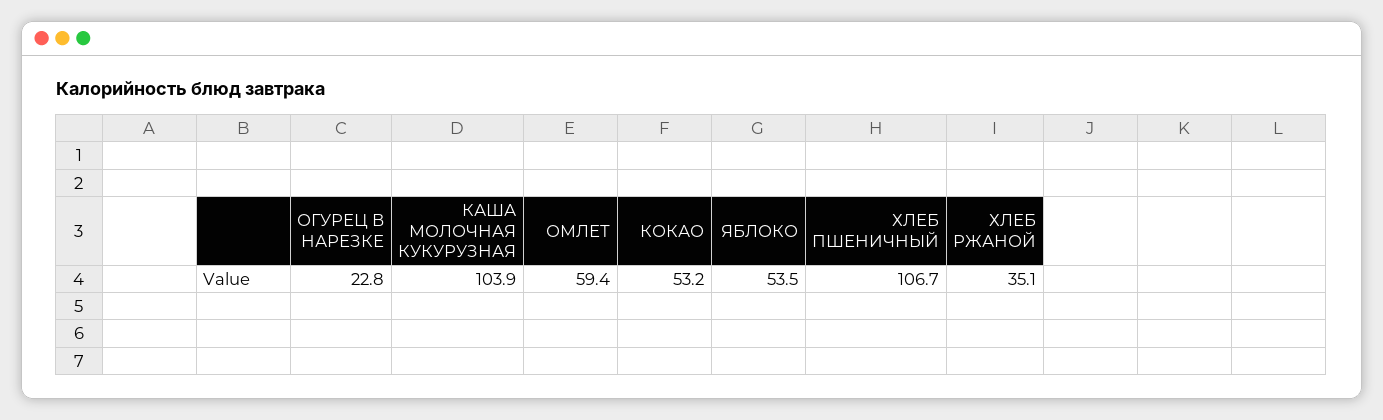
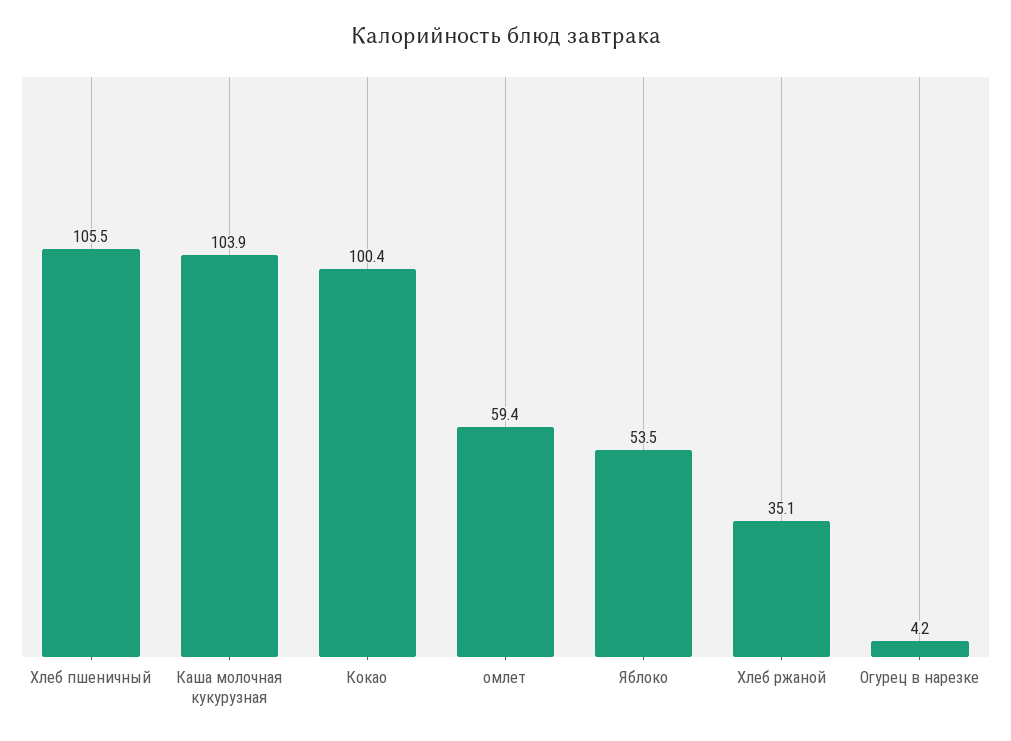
ОГУРЕЦ В НАРЕЗКЕ: 22.8 -> 4.2
КОКАО: 53.2 -> 100.4
ХЛЕБ ПШЕНИЧНЫЙ: 106.7 -> 105.5

